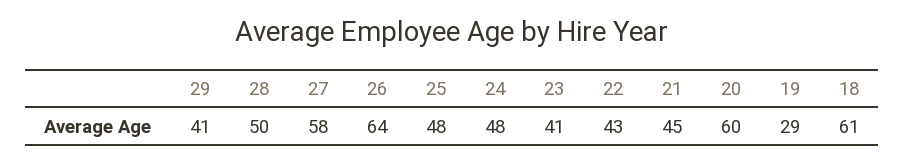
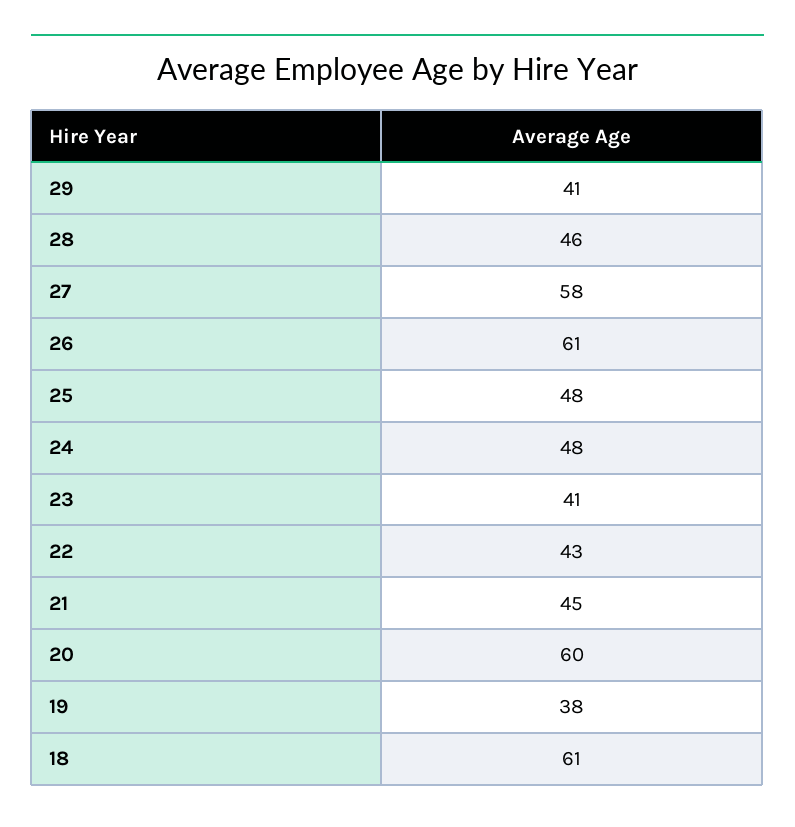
28: 50 -> 46
26: 64 -> 61
19: 29 -> 38

